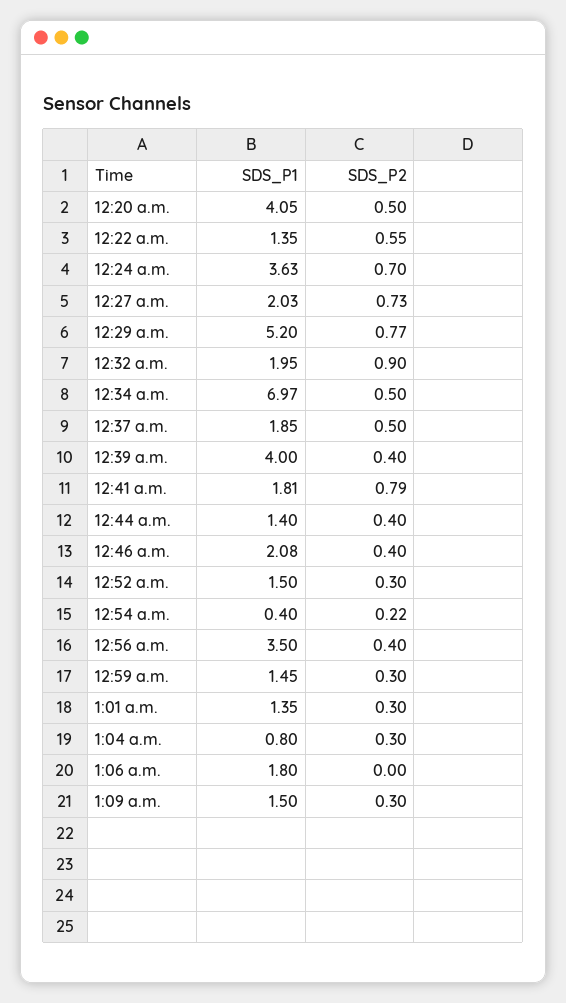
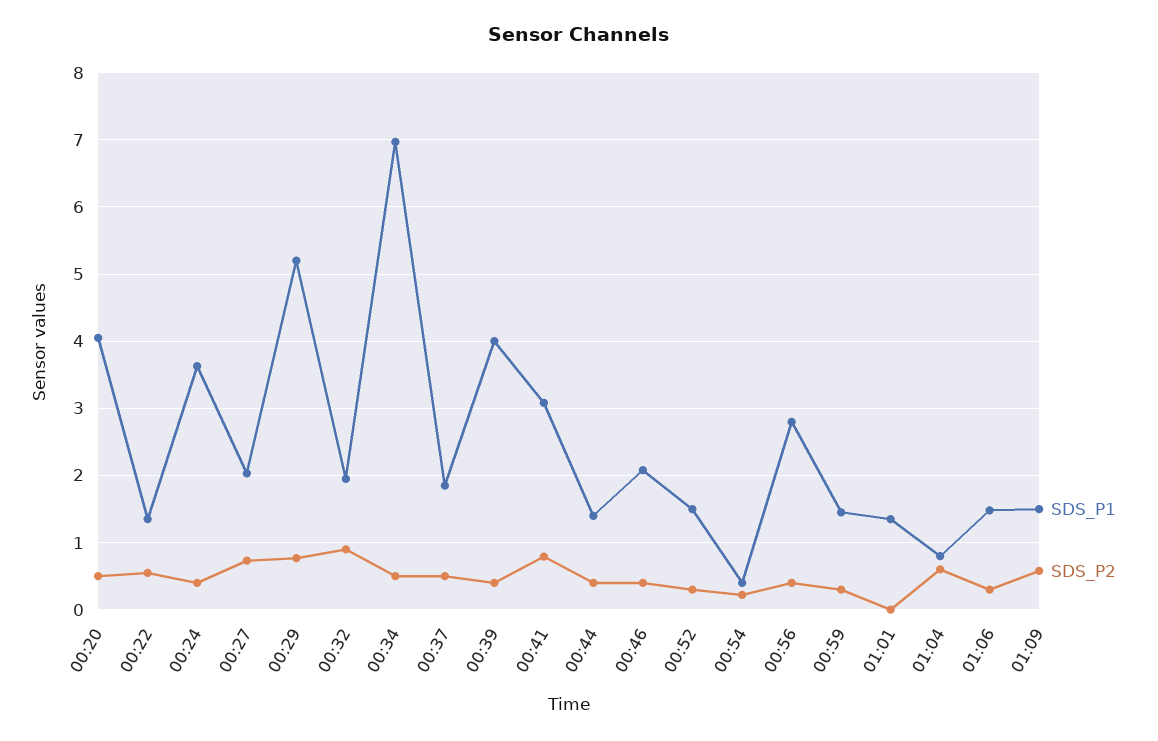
SDS_P2, 12:24 a.m.: 0.7 -> 0.4
SDS_P1, 12:41 a.m.: 1.81 -> 3.1
SDS_P1, 12:56 a.m.: 3.5 -> 2.8
SDS_P2, 1:01 a.m.: 0.3 -> 0
SDS_P2, 1:04 a.m.: 0.3 -> 0.6
SDS_P1, 1:06 a.m.: 1.8 -> 1.5
SDS_P2, 1:06 a.m.: 0 -> 0.3
SDS_P2, 1:09 a.m.: 0.3 -> 0.6

